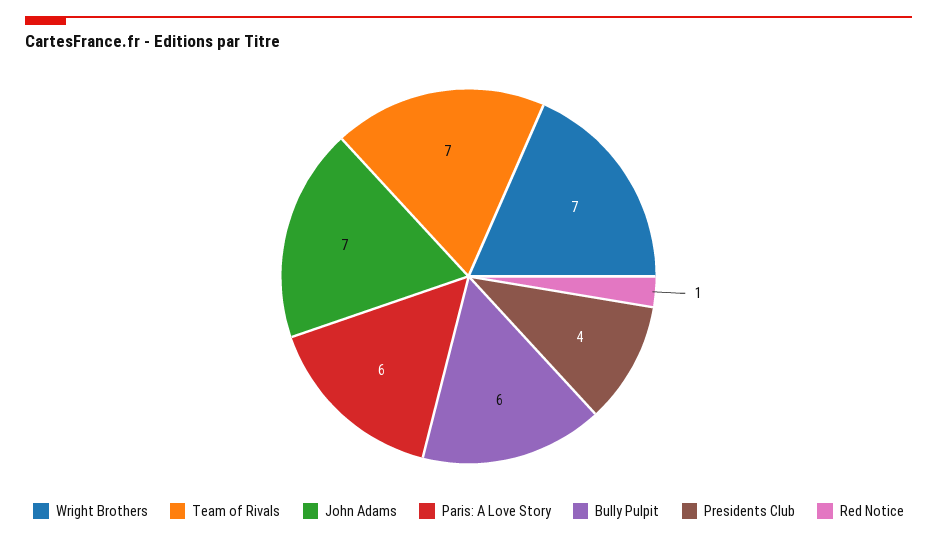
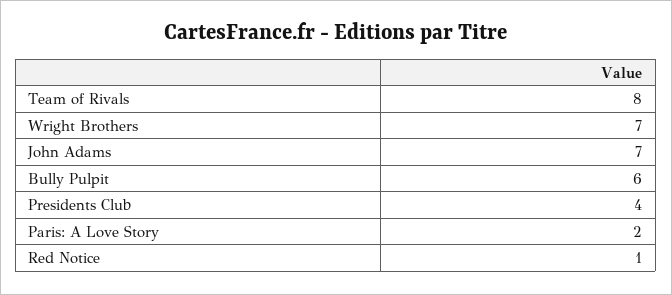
Team of Rivals: 7 -> 8
Paris: A Love Story: 6 -> 2

